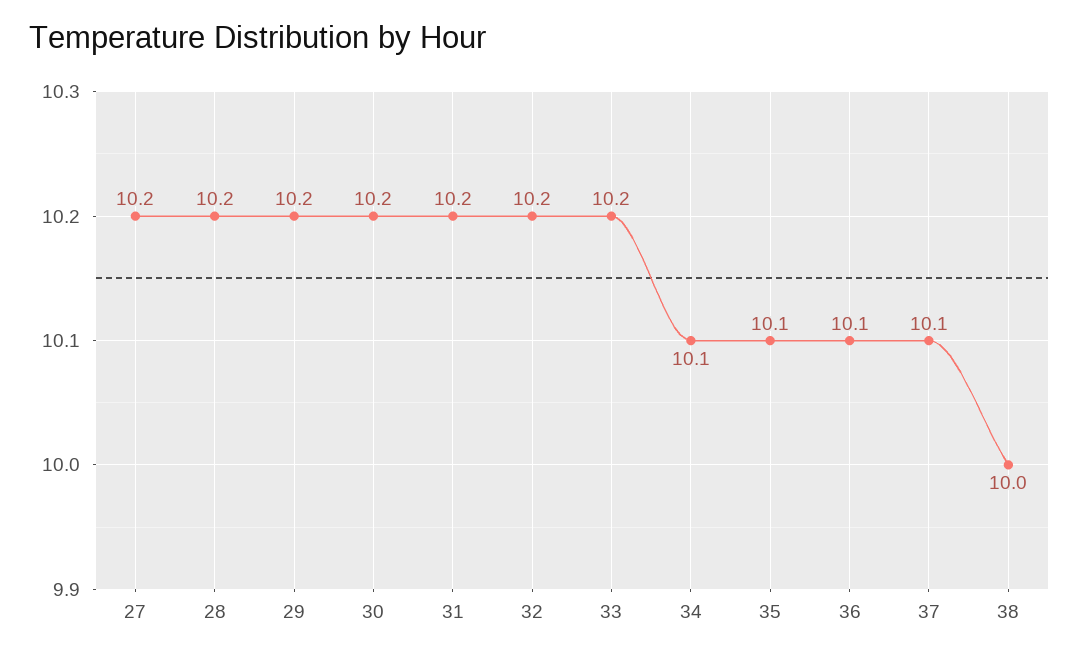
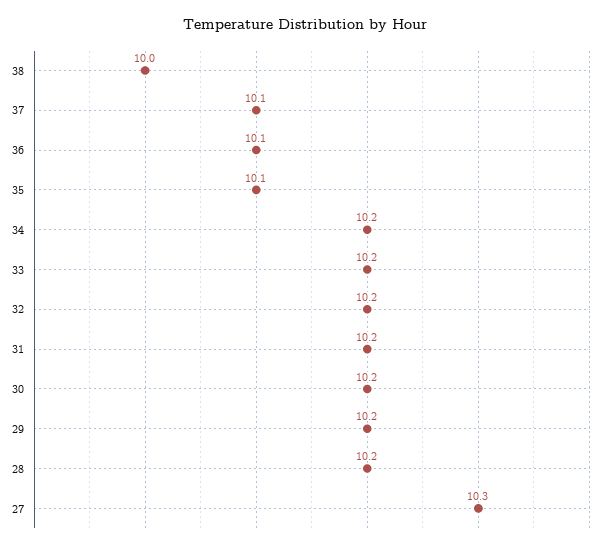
27: 10.2 -> 10.3
34: 10.1 -> 10.2

